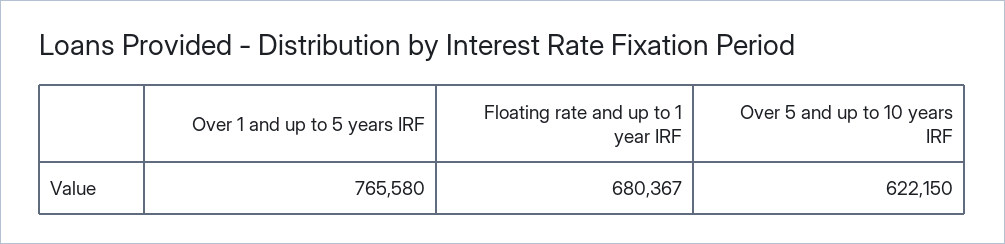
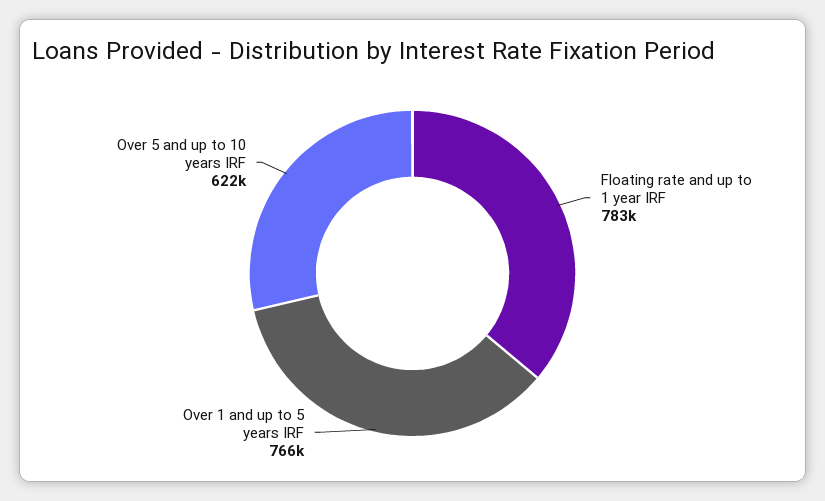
Floating rate and up to 1 year IRF: 680367 -> 783000

